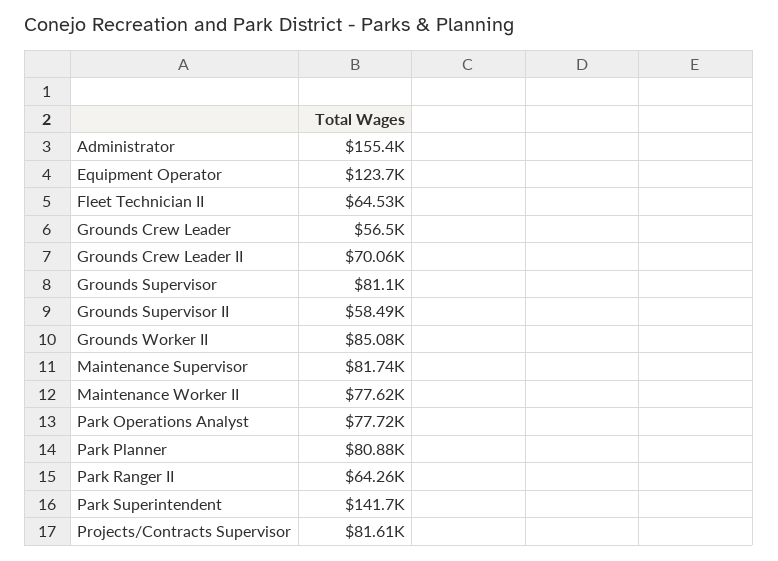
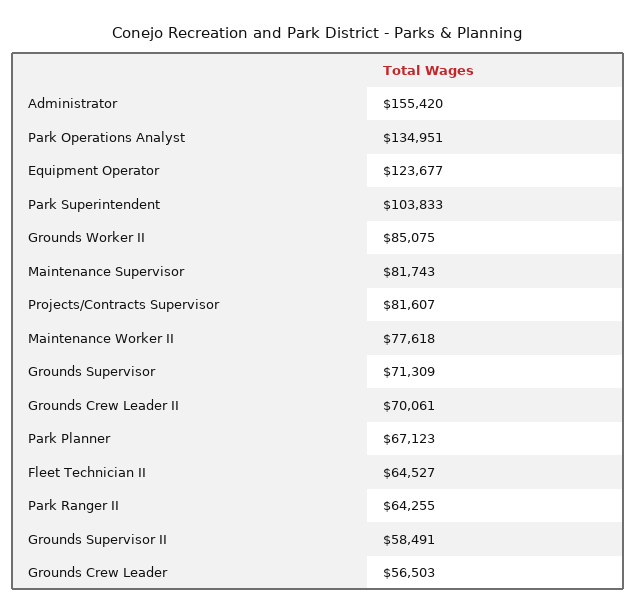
Grounds Supervisor: 81100 -> 71309
Park Operations Analyst: 77720 -> 134951
Park Planner: 80880 -> 67123
Park Superintendent: 141700 -> 103833

